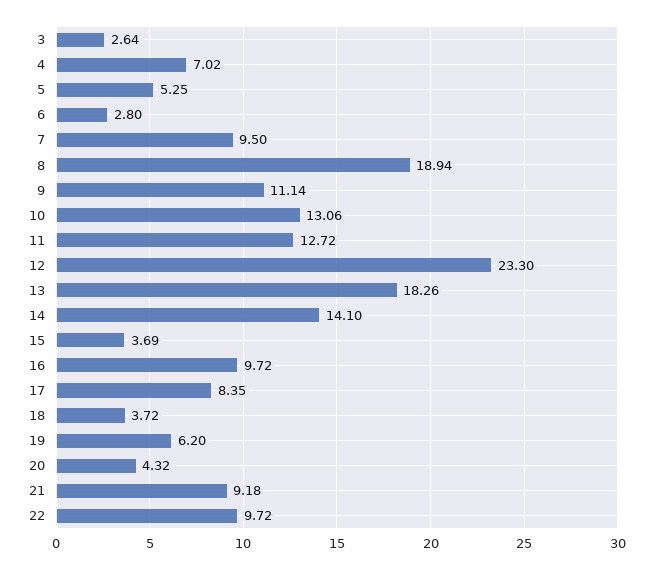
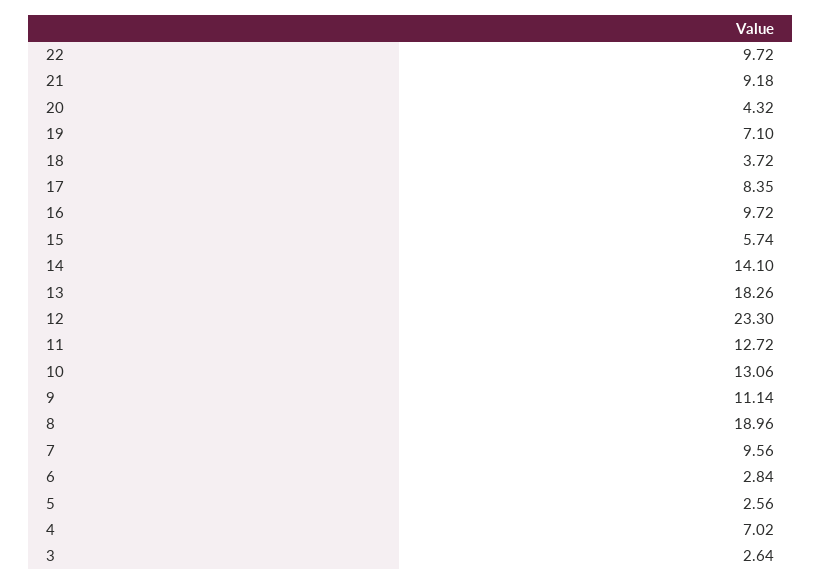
5: 5.25 -> 2.56
6: 2.8 -> 2.84
7: 9.5 -> 9.56
8: 18.94 -> 18.96
15: 3.69 -> 5.74
19: 6.2 -> 7.1

